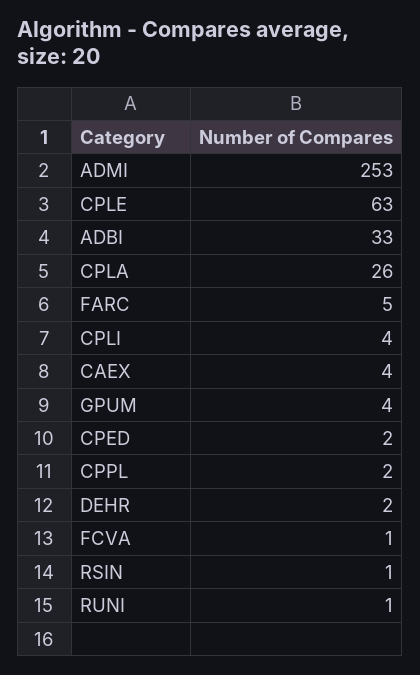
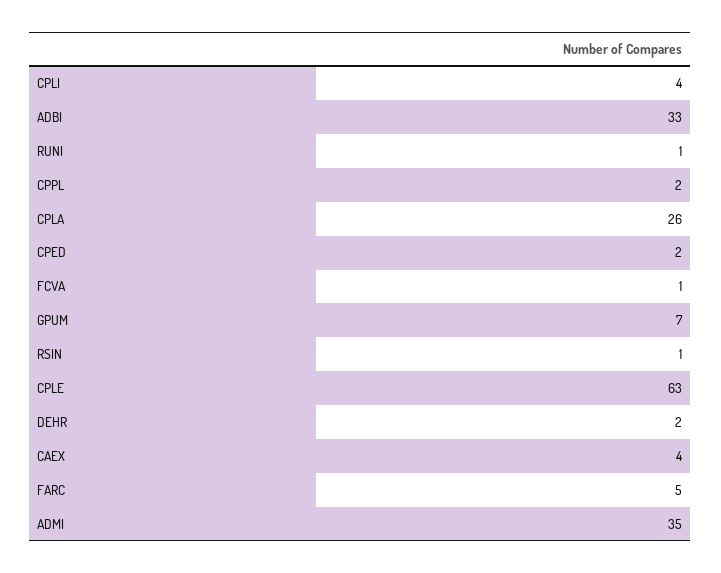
ADMI: 253 -> 35
GPUM: 4 -> 7

